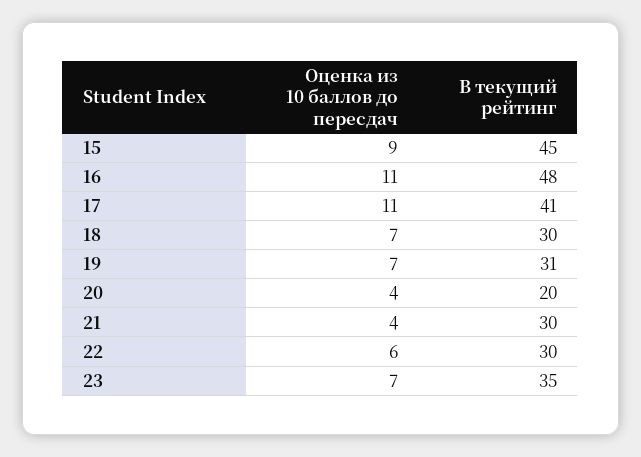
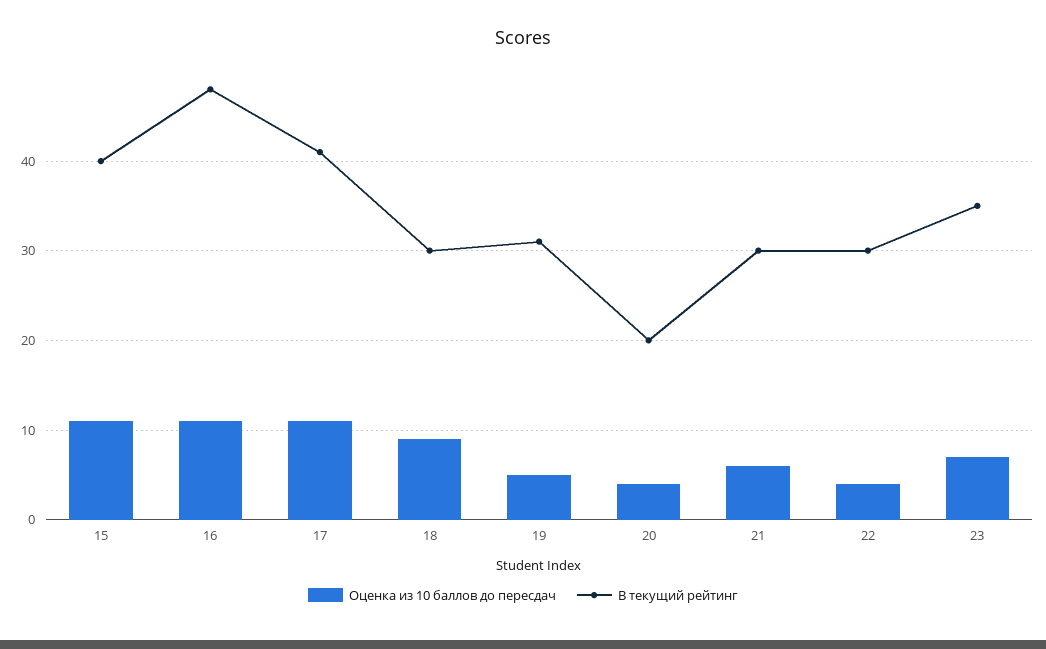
Оценка из 10 баллов до пересдач, 15: 9 -> 11
В текущий рейтинг, 15: 45 -> 40
Оценка из 10 баллов до пересдач, 18: 7 -> 9
Оценка из 10 баллов до пересдач, 19: 7 -> 5
Оценка из 10 баллов до пересдач, 21: 4 -> 6
Оценка из 10 баллов до пересдач, 22: 6 -> 4

